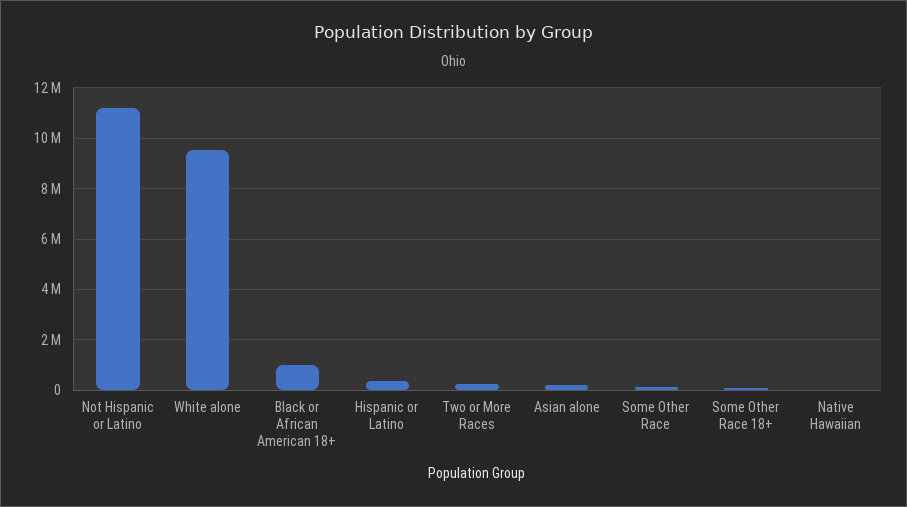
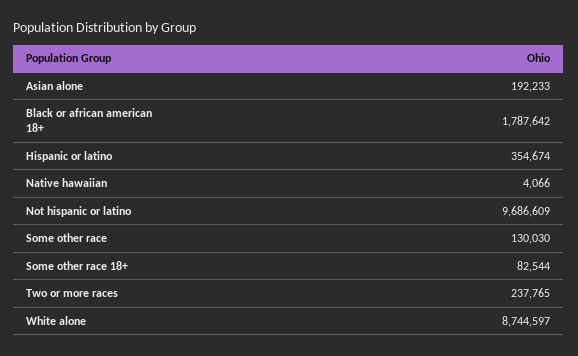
Not Hispanic or Latino: 11250000 -> 9686609
White alone: 9500000 -> 8744597
Black or African American 18+: 1000000 -> 1787642

